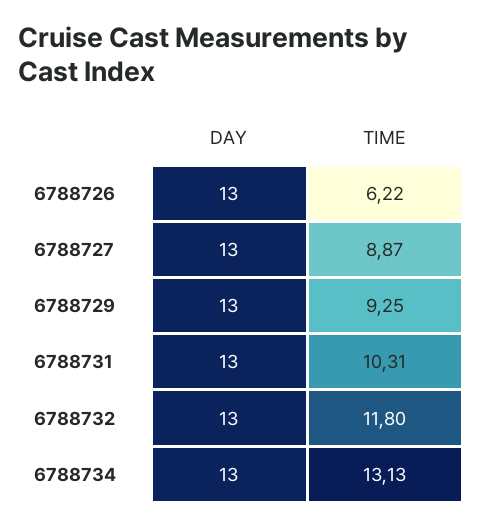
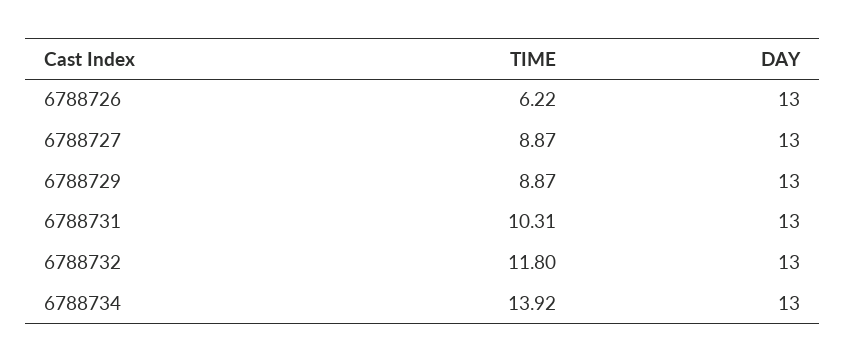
TIME, 6788729: 9.25 -> 8.87
TIME, 6788734: 13.13 -> 13.92

